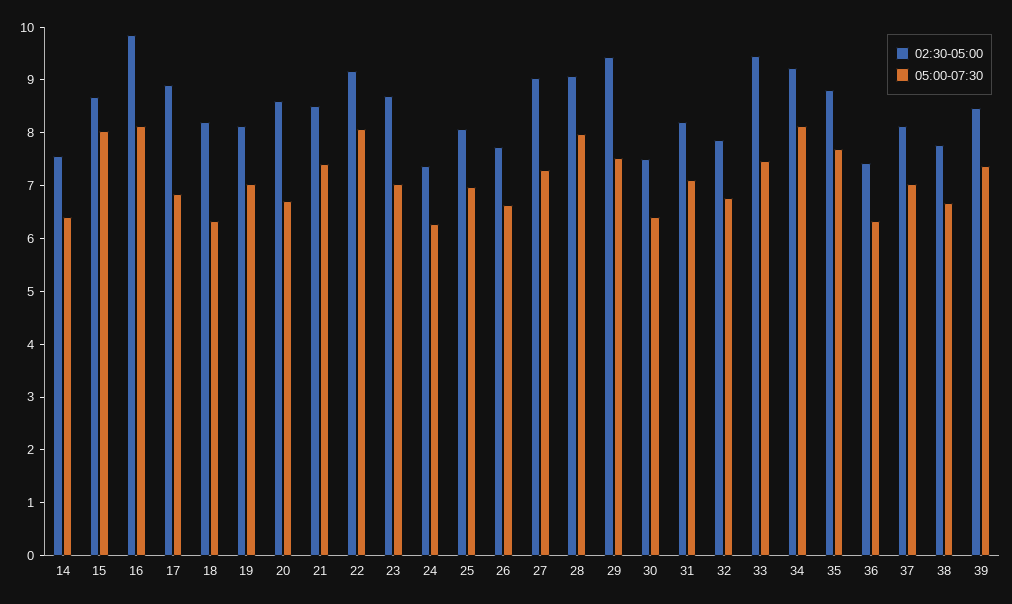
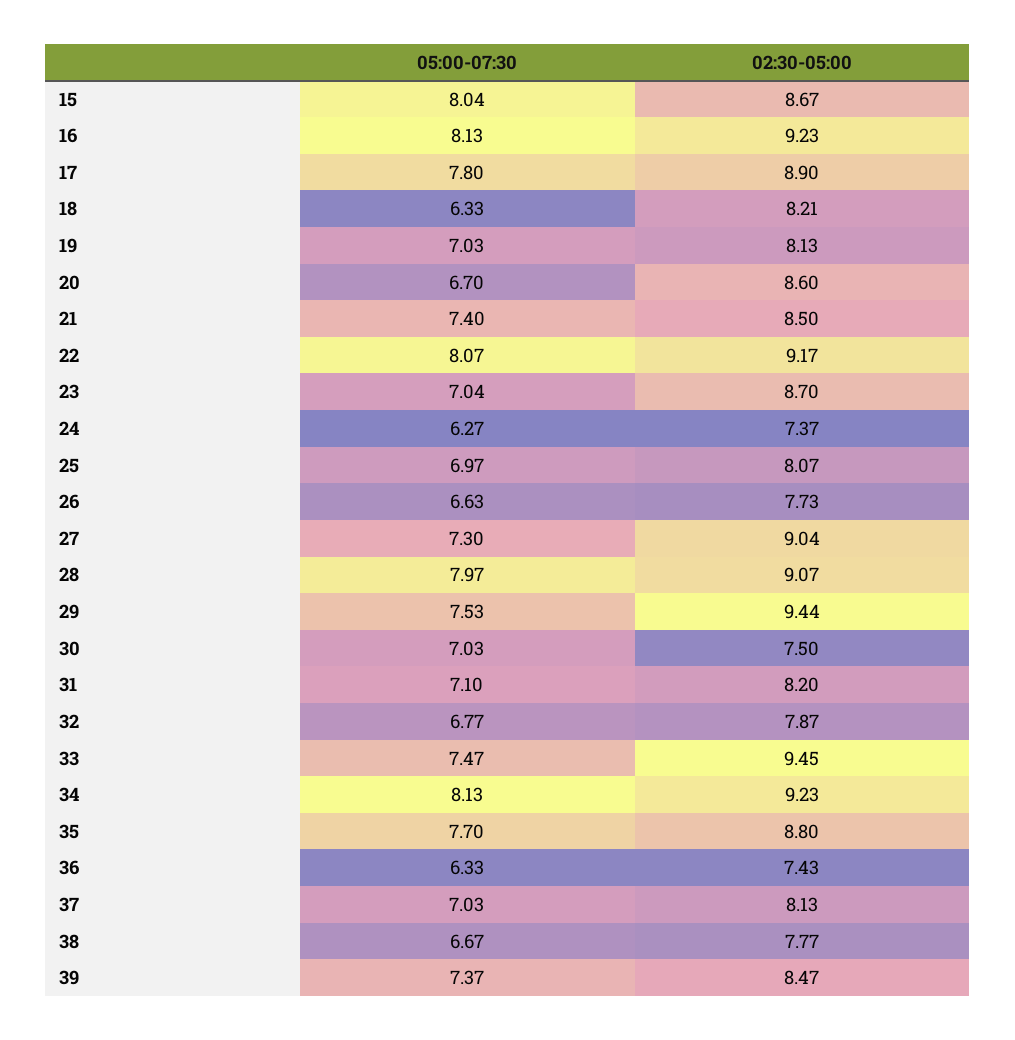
02:30-05:00, 14: 7.6 -> none
05:00-07:30, 14: 6.4 -> none
02:30-05:00, 16: 9.8 -> 9.23
05:00-07:30, 17: 6.8 -> 7.8
05:00-07:30, 30: 6.4 -> 7.03

